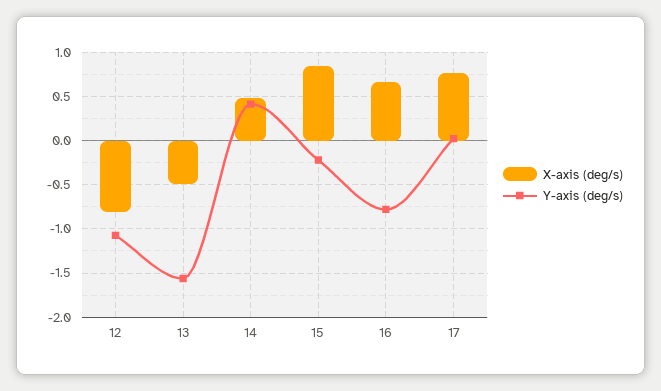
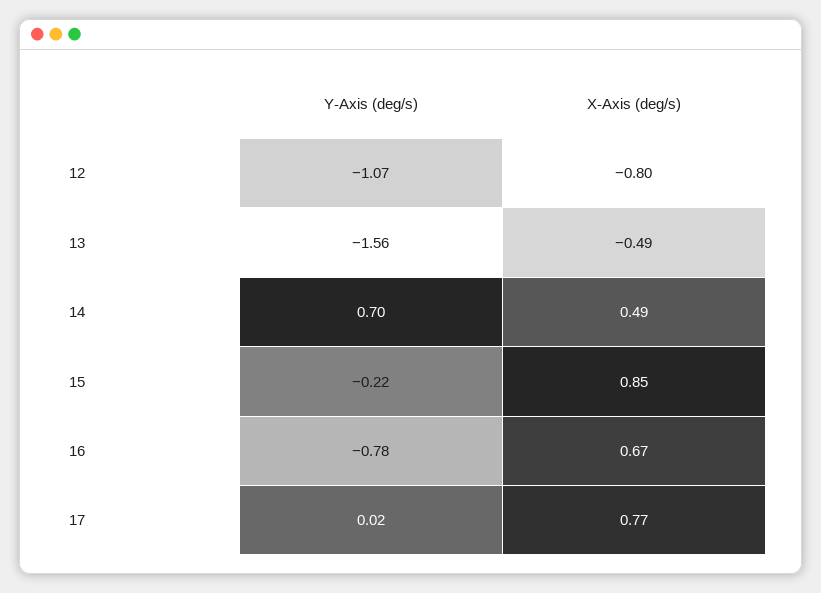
Y-axis (deg/s), 14: 0.4 -> 0.7

